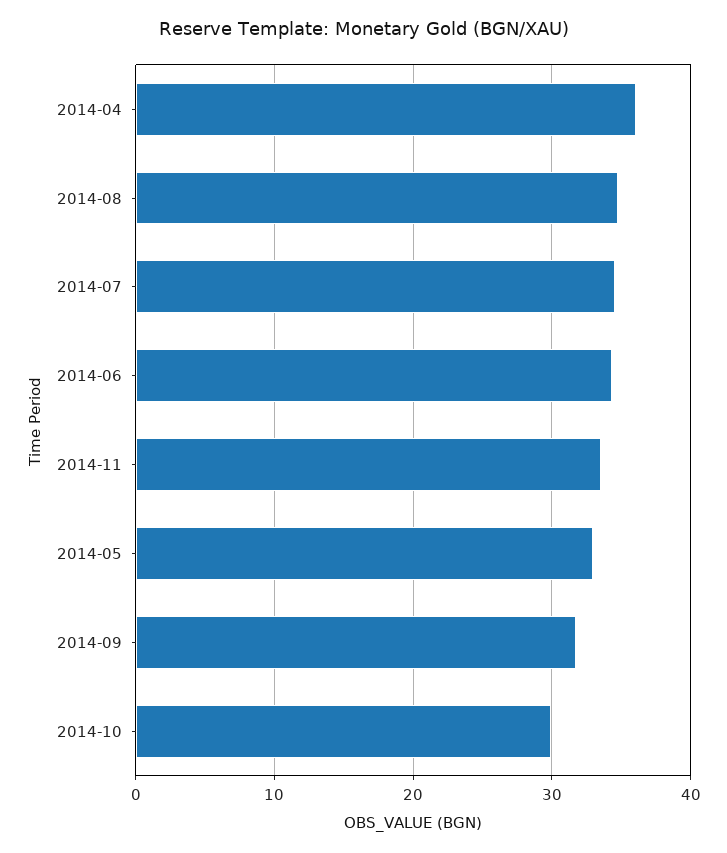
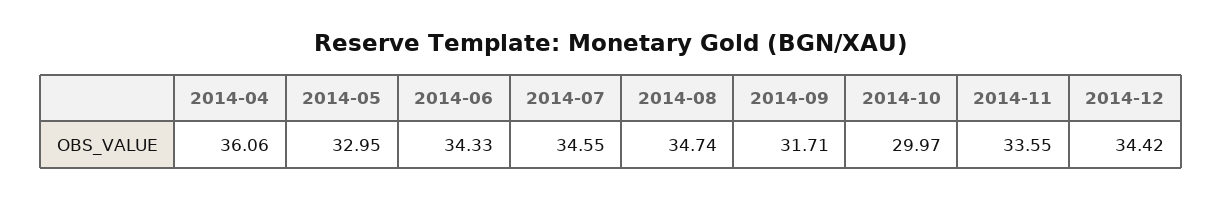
2014-12: none -> 34.42

